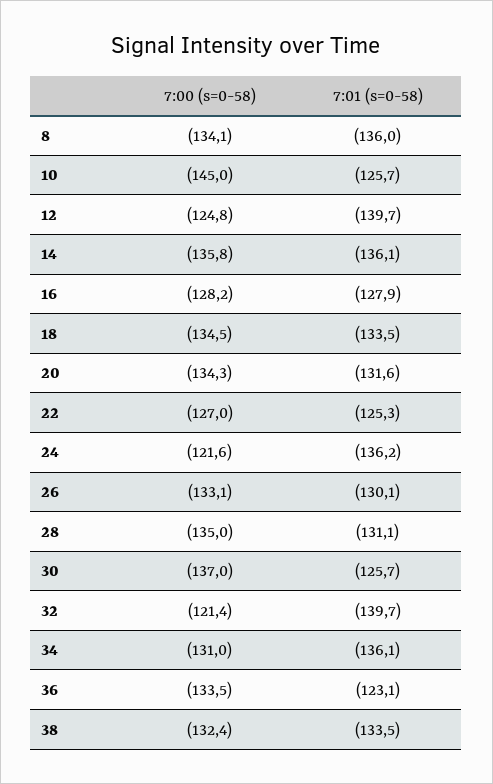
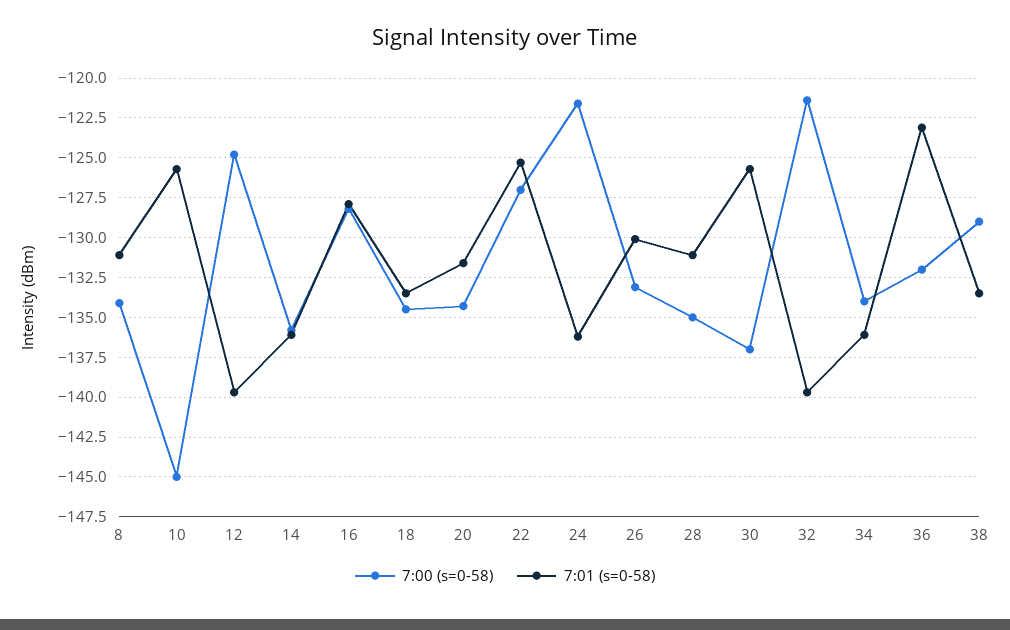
7:01 (s=0-58), 8: -136 -> -131
7:00 (s=0-58), 34: -131 -> -134
7:00 (s=0-58), 36: -133.5 -> -132
7:00 (s=0-58), 38: -132.4 -> -129

